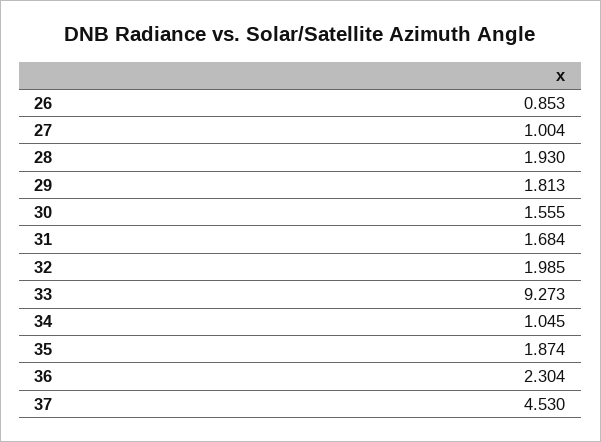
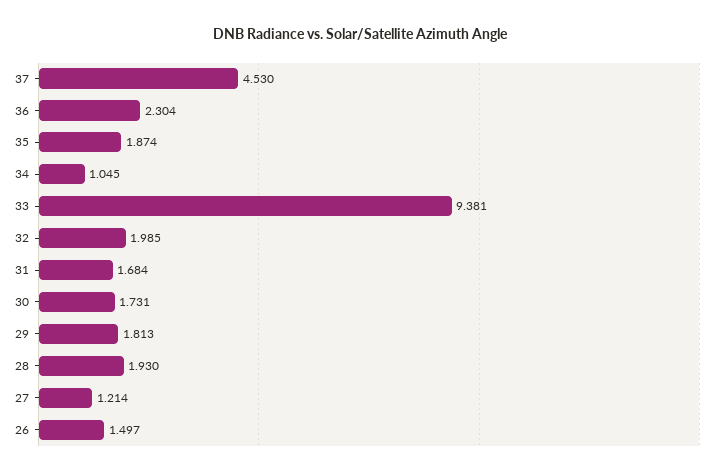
26: 0.853 -> 1.497
27: 1.004 -> 1.214
30: 1.555 -> 1.731
33: 9.273 -> 9.381

